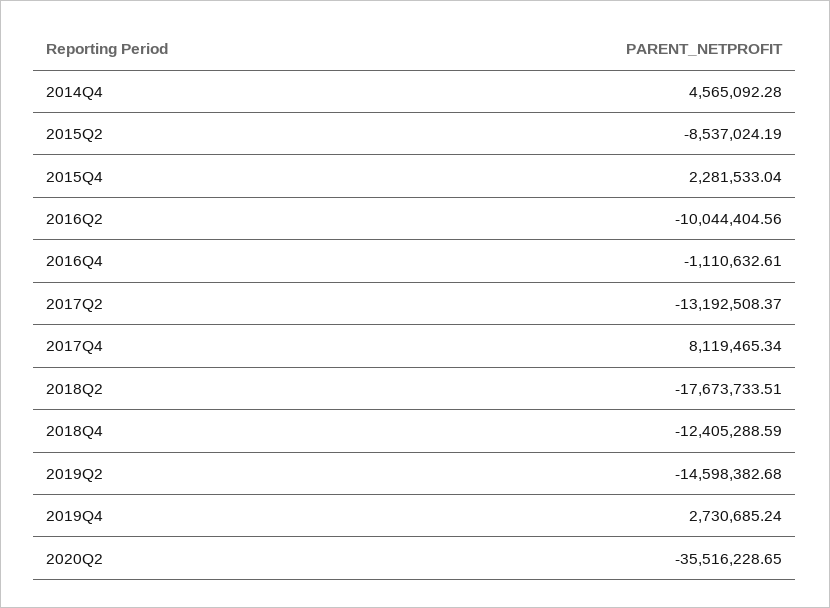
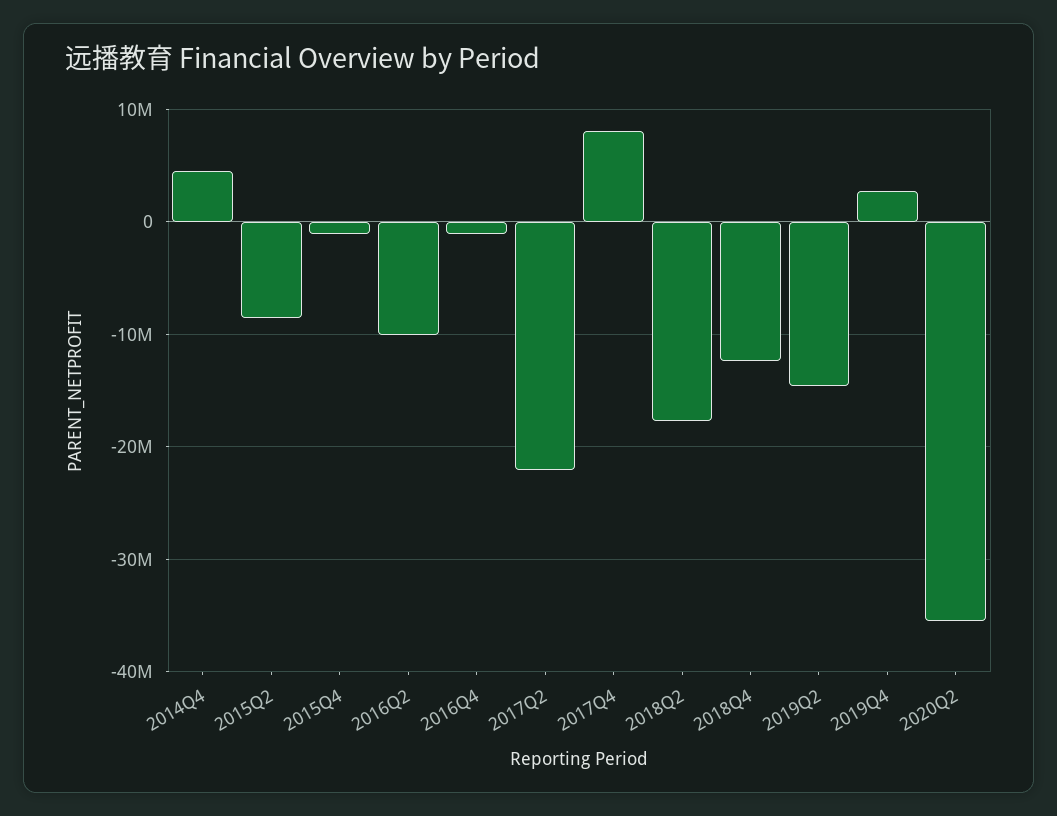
2015Q4: 2281533.04 -> -1000000
2017Q2: -13192508.37 -> -22000000

